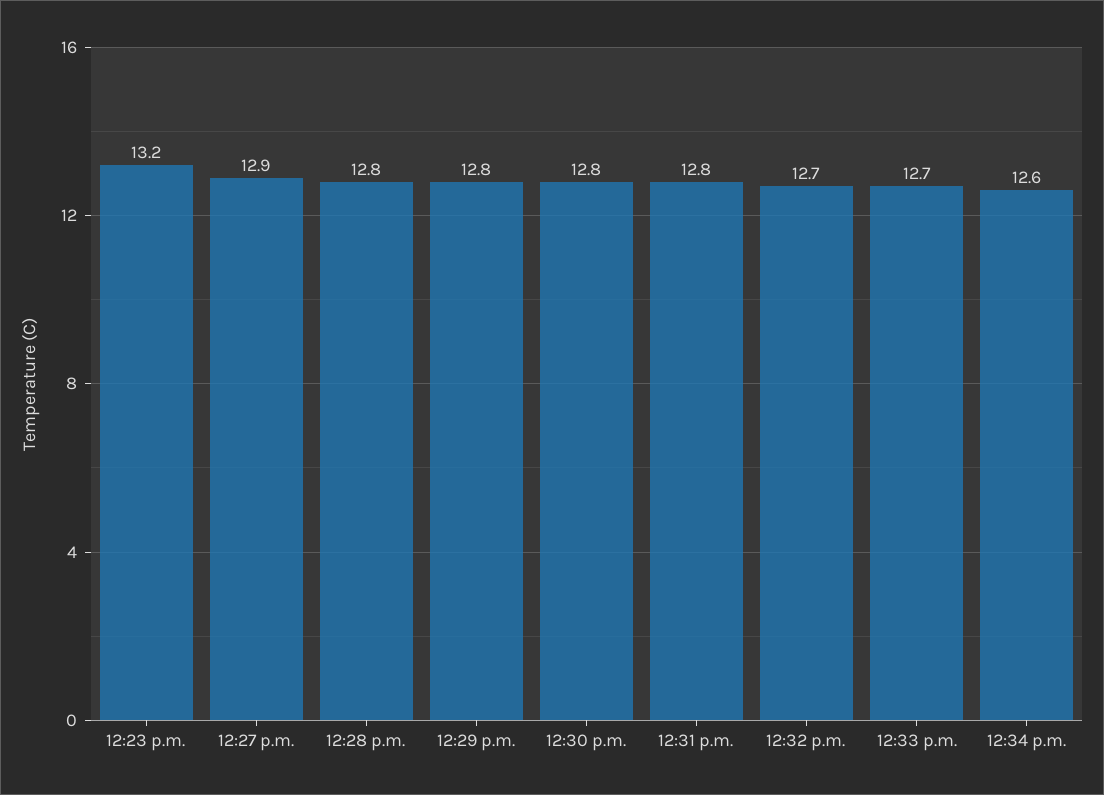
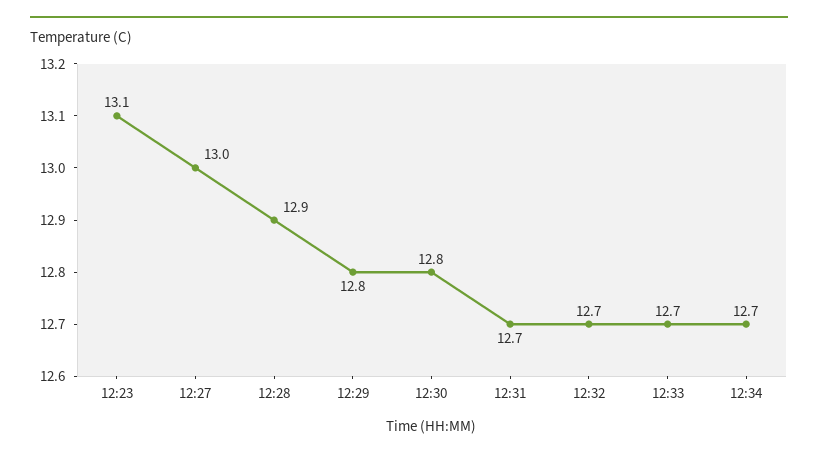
12:23 p.m.: 13.2 -> 13.1
12:27 p.m.: 12.9 -> 13
12:28 p.m.: 12.8 -> 12.9
12:31 p.m.: 12.8 -> 12.7
12:34 p.m.: 12.6 -> 12.7

